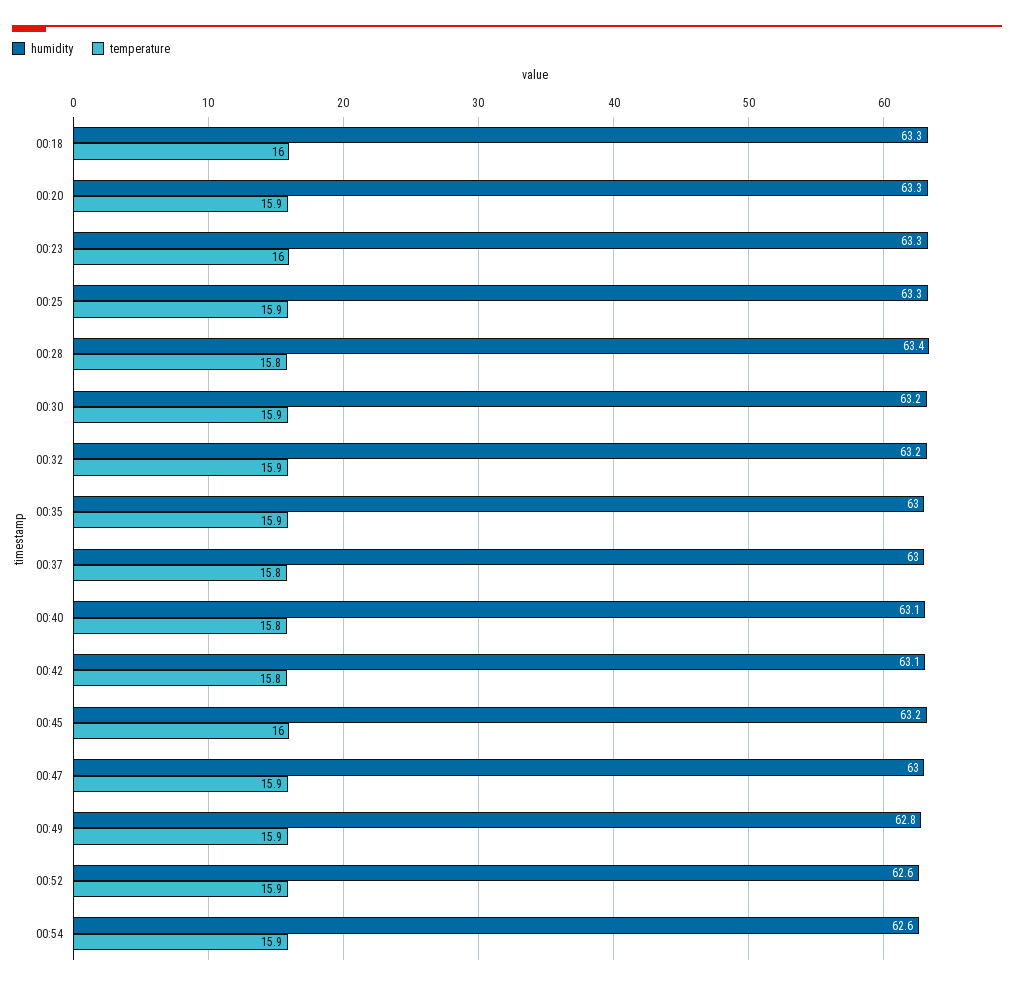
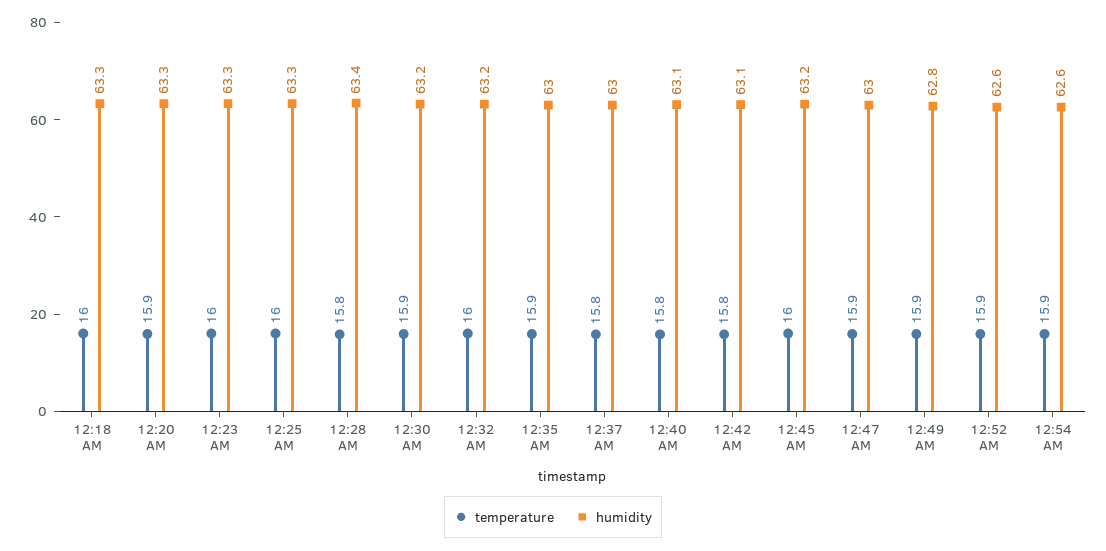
temperature, 00:25: 15.9 -> 16
temperature, 00:32: 15.9 -> 16

